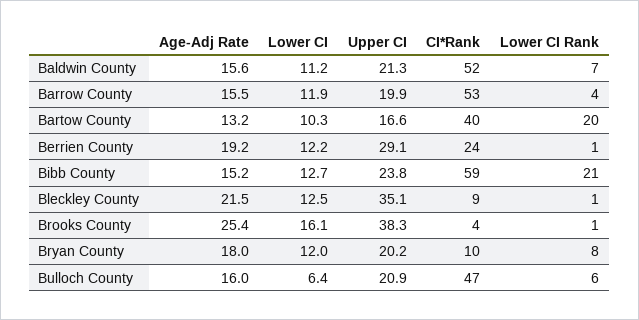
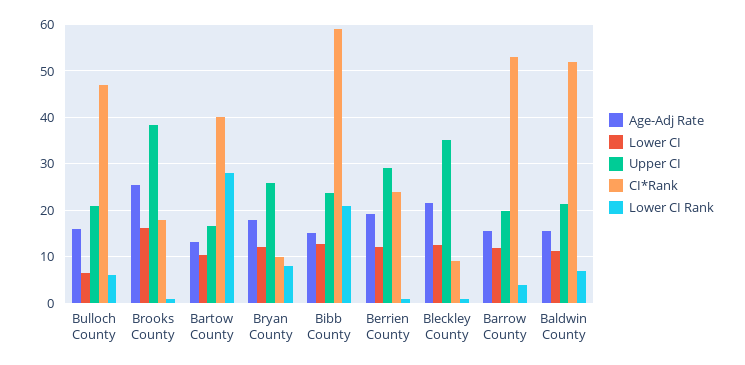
Lower CI Rank, Bartow County: 20 -> 28
CI*Rank, Brooks County: 4 -> 18
Upper CI, Bryan County: 20.2 -> 26

